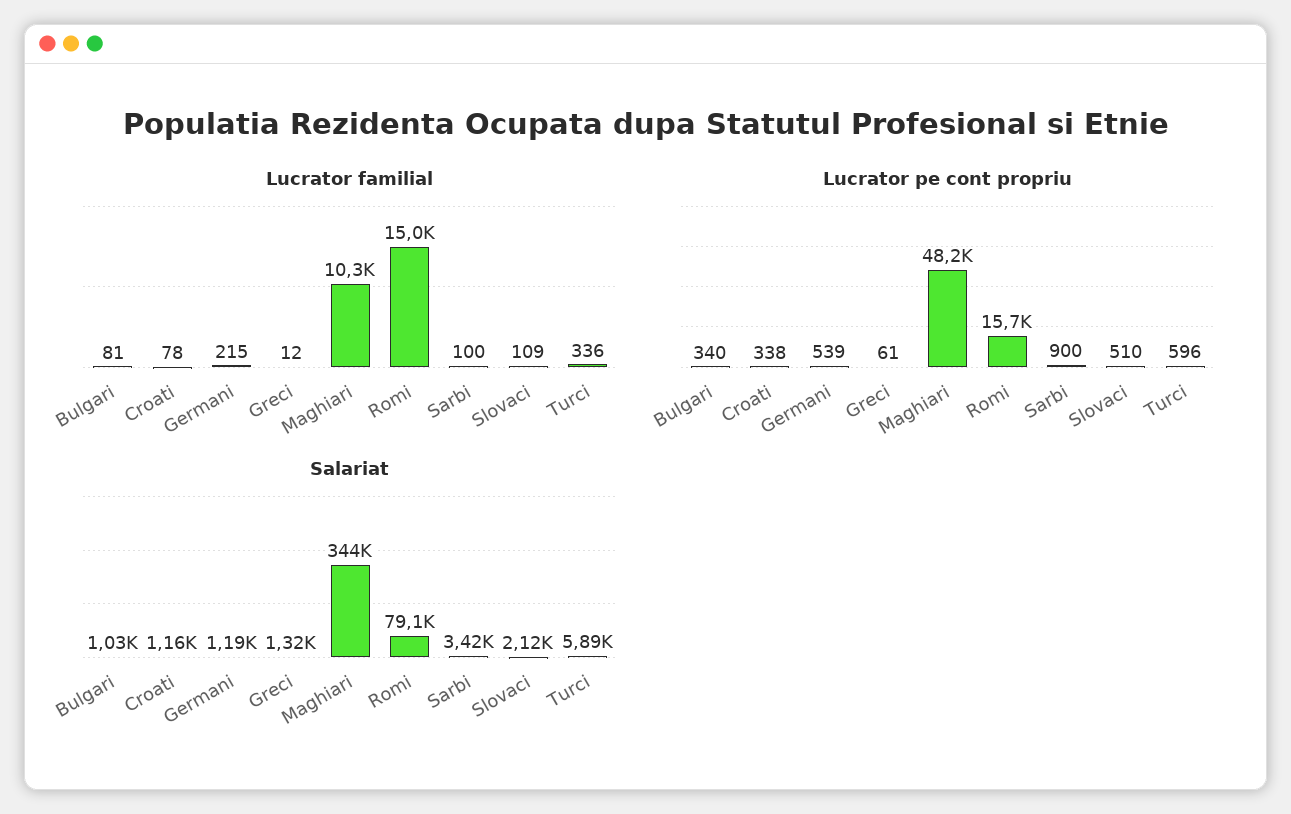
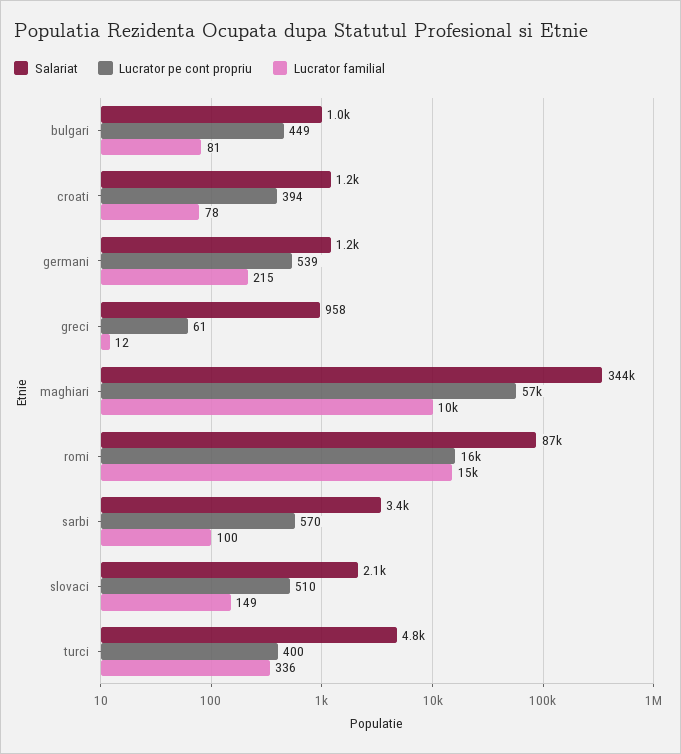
Lucrator familial, Slovaci: 109 -> 149
Lucrator pe cont propriu, Bulgari: 340 -> 449
Lucrator pe cont propriu, Croati: 338 -> 394
Lucrator pe cont propriu, Maghiari: 48200 -> 57000
Lucrator pe cont propriu, Sarbi: 900 -> 570
Lucrator pe cont propriu, Turci: 596 -> 400
Salariat, Greci: 1320 -> 958
Salariat, Romi: 79100 -> 87000
Salariat, Turci: 5890 -> 4800

